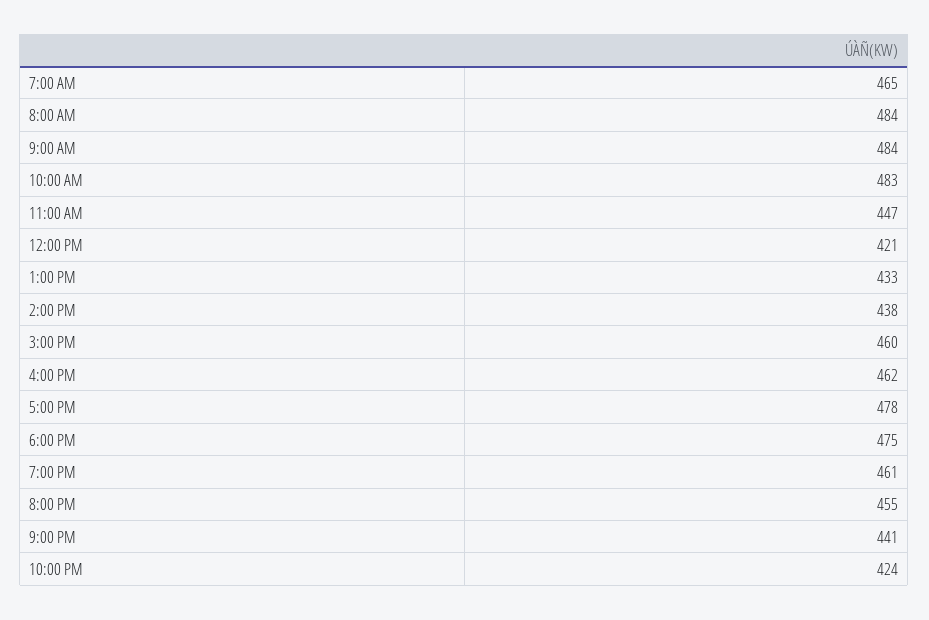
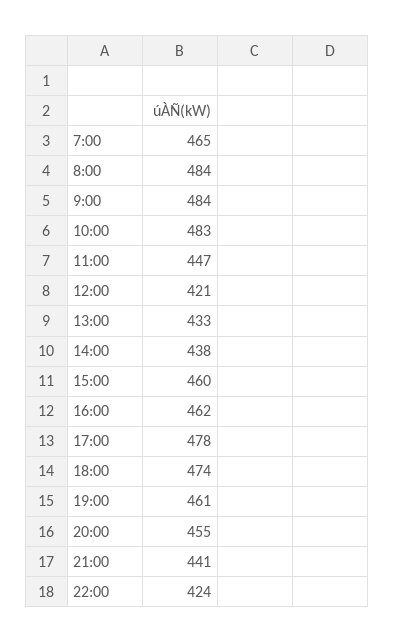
6:00 PM: 475 -> 474

